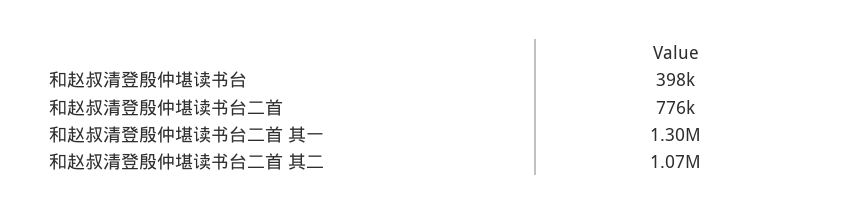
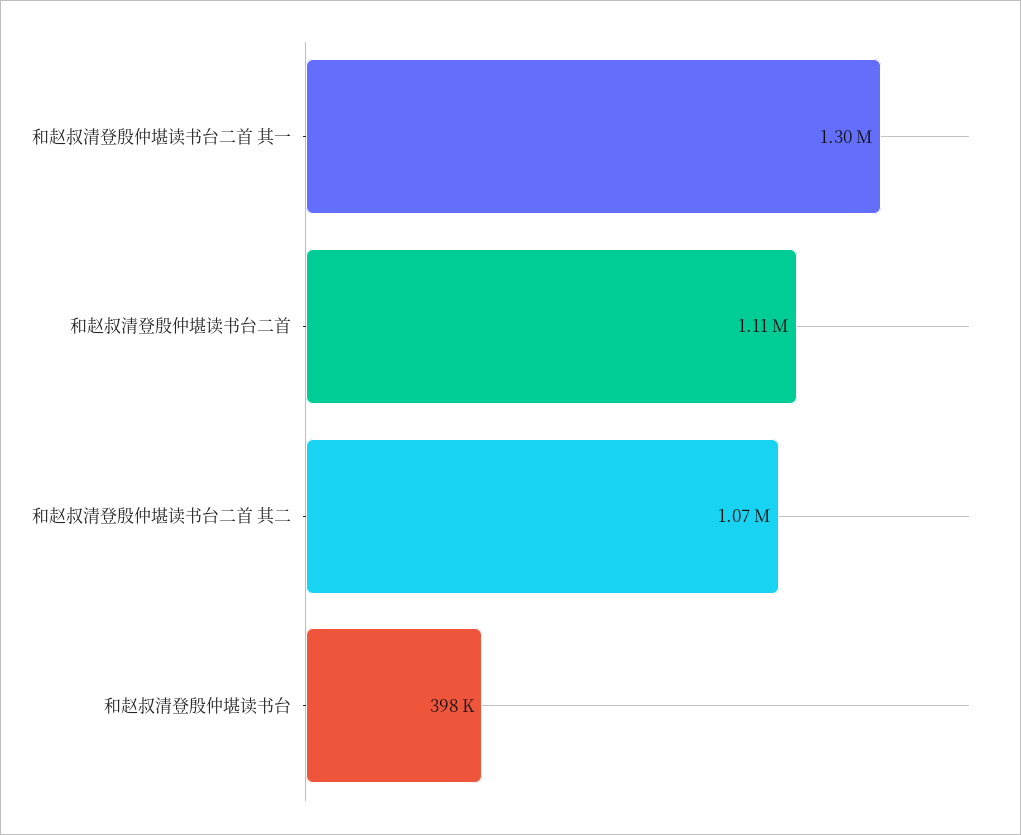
和赵叔清登殷仲堪读书台二首: 776000 -> 1110000

